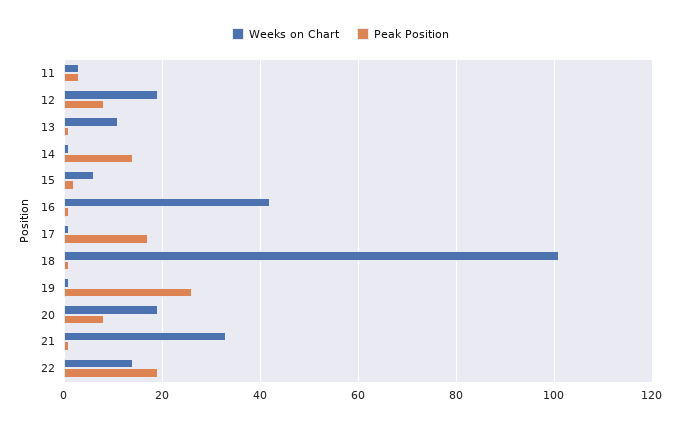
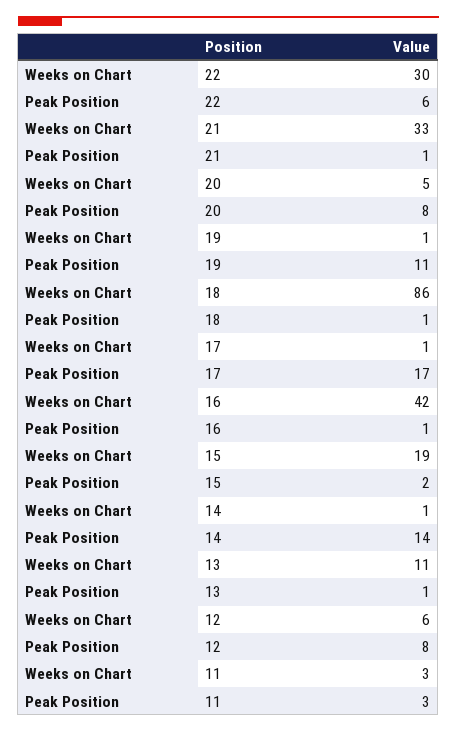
Weeks on Chart, 12: 20 -> 6
Weeks on Chart, 15: 5 -> 19
Weeks on Chart, 18: 100 -> 86
Peak Position, 19: 25 -> 11
Weeks on Chart, 20: 20 -> 5
Weeks on Chart, 22: 15 -> 30
Peak Position, 22: 20 -> 6

